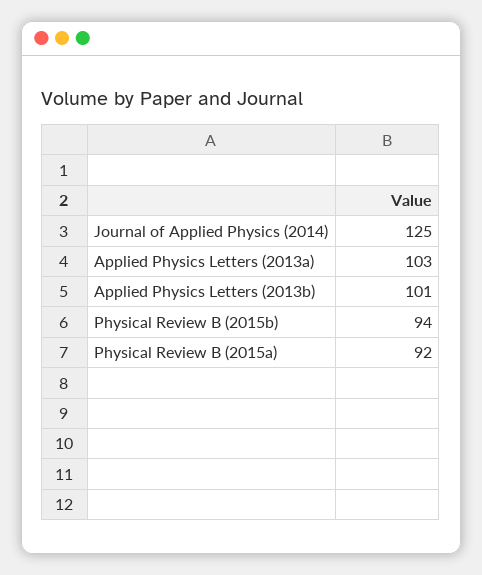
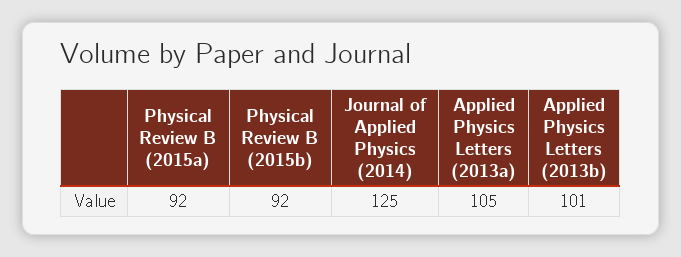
Applied Physics Letters (2013a): 103 -> 105
Physical Review B (2015b): 94 -> 92

